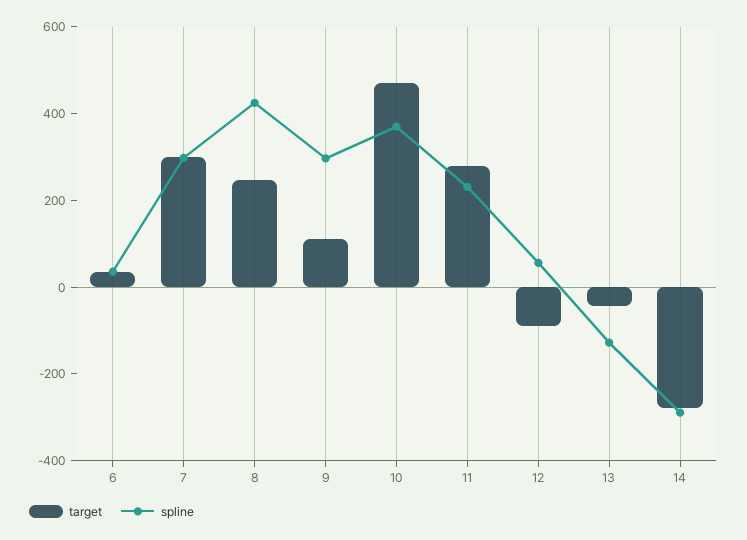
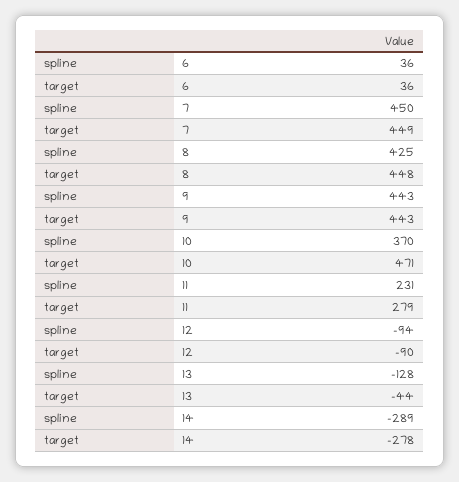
target, 7: 300 -> 449
spline, 7: 300 -> 450
target, 8: 250 -> 448
target, 9: 100 -> 443
spline, 9: 300 -> 443
spline, 12: 50 -> -94

